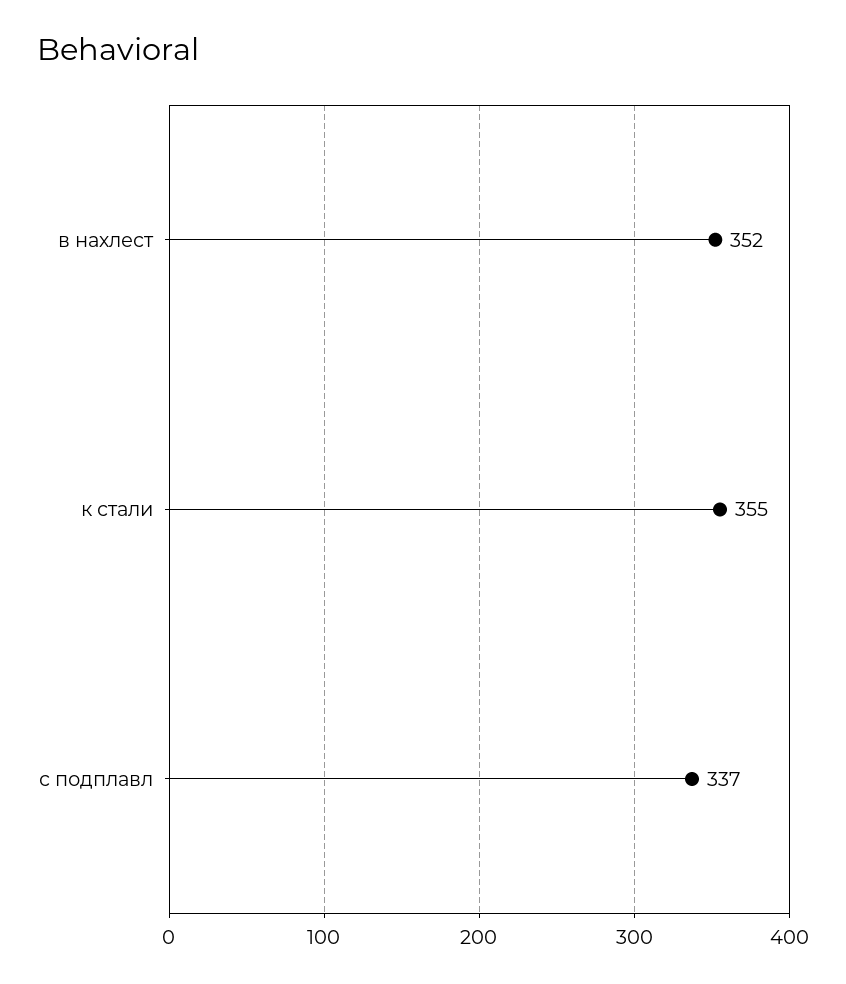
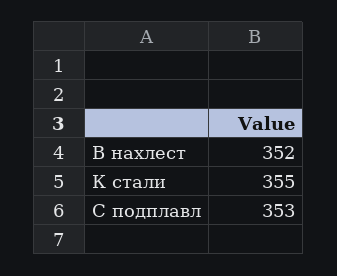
с подплавл: 337 -> 353

